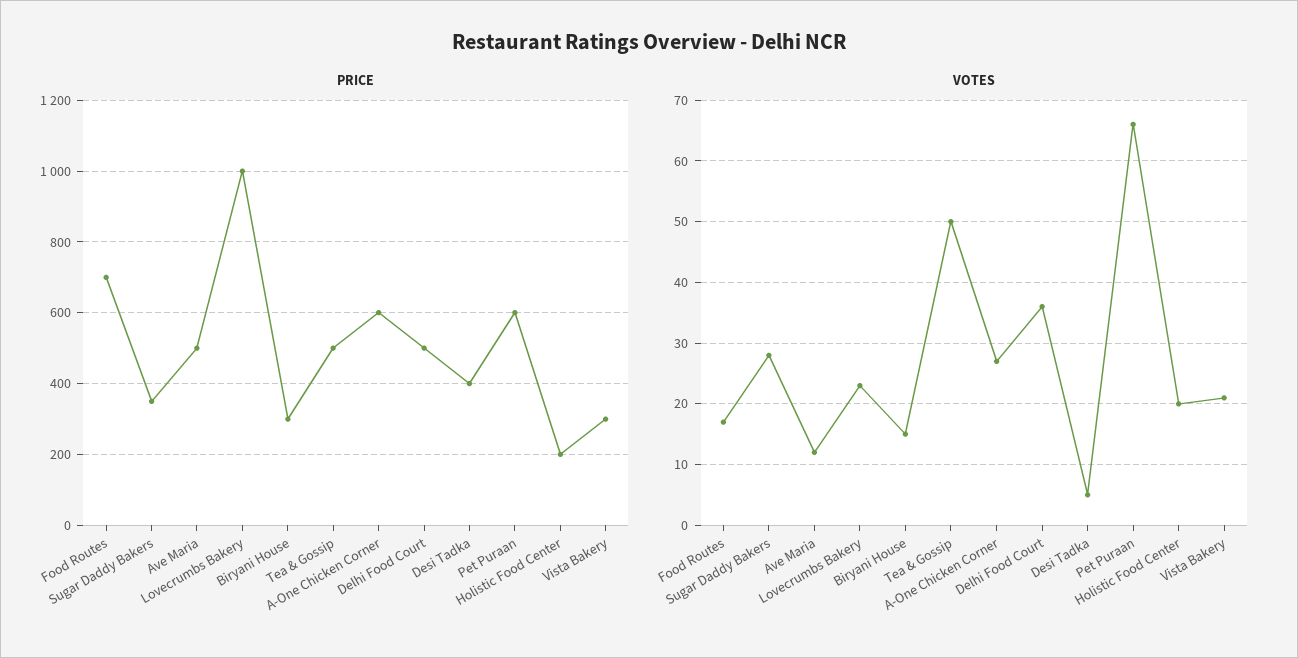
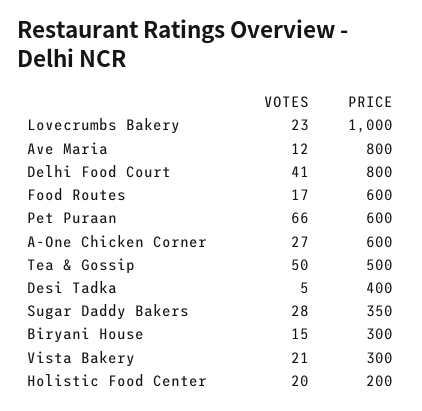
PRICE, Food Routes: 700 -> 600
PRICE, Ave Maria: 500 -> 800
PRICE, Delhi Food Court: 500 -> 800
VOTES, Delhi Food Court: 36 -> 41

